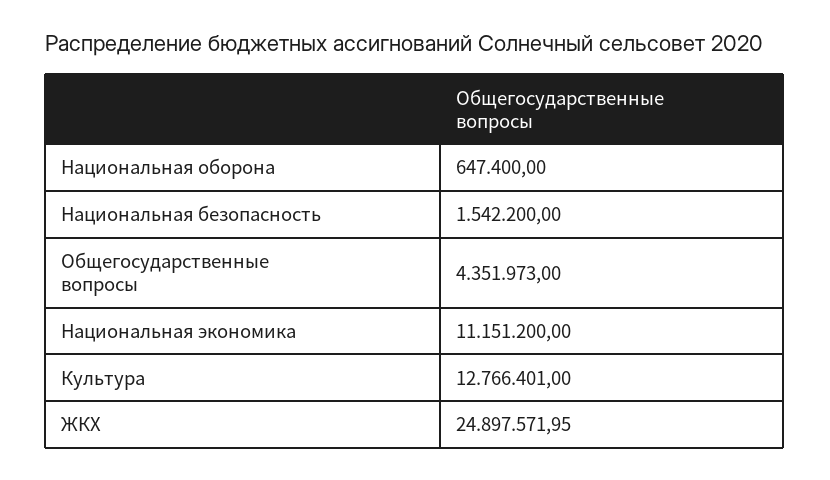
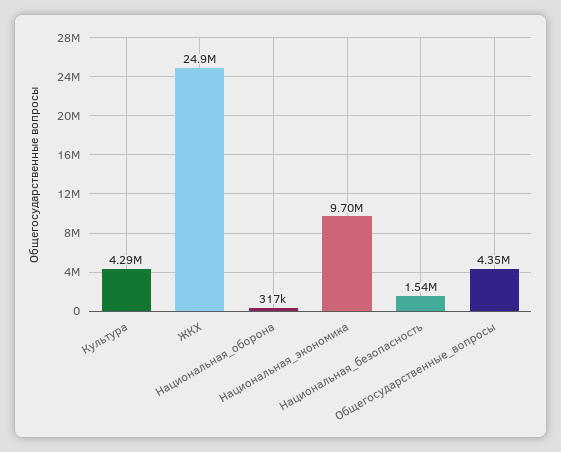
Национальная оборона: 647400 -> 317000
Национальная экономика: 11151200 -> 9700000
Культура: 12766401 -> 4290000

